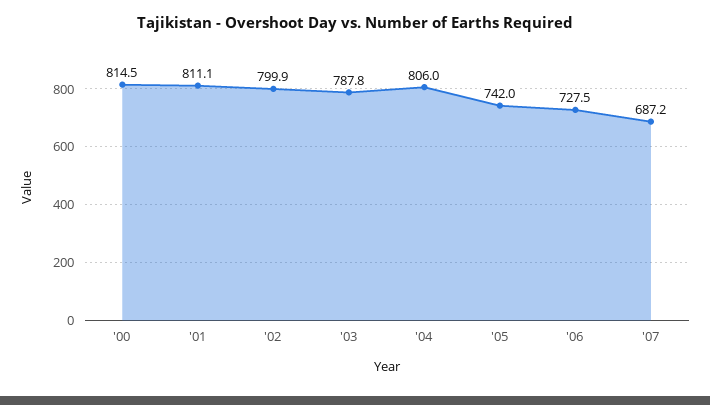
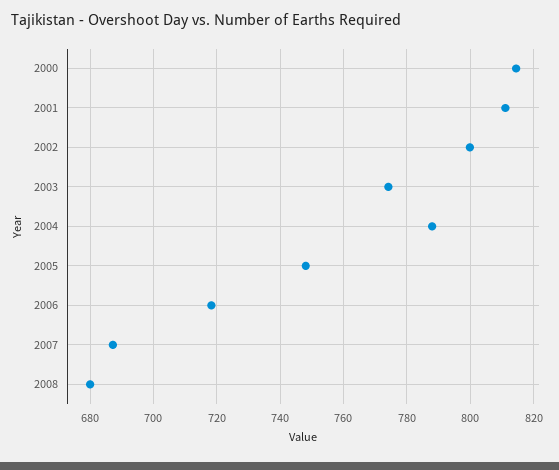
'03: 787.8 -> 774
'04: 806 -> 788
'05: 742 -> 748
'06: 727.5 -> 718
2008: none -> 680

